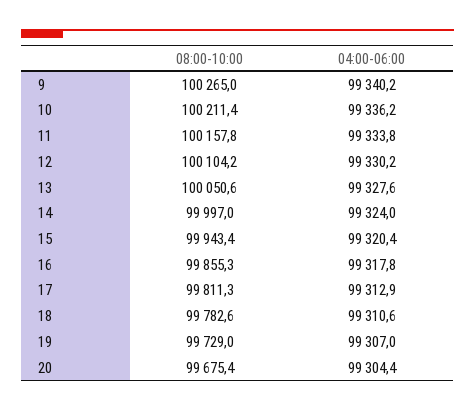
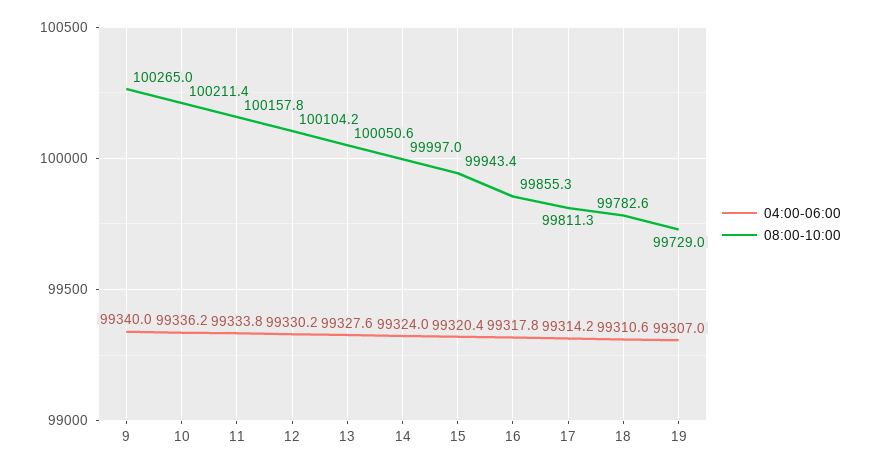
04:00-06:00, 9: 99340.2 -> 99340
04:00-06:00, 17: 99312.9 -> 99314.2
08:00-10:00, 20: 99675.4 -> none
04:00-06:00, 20: 99304.4 -> none

